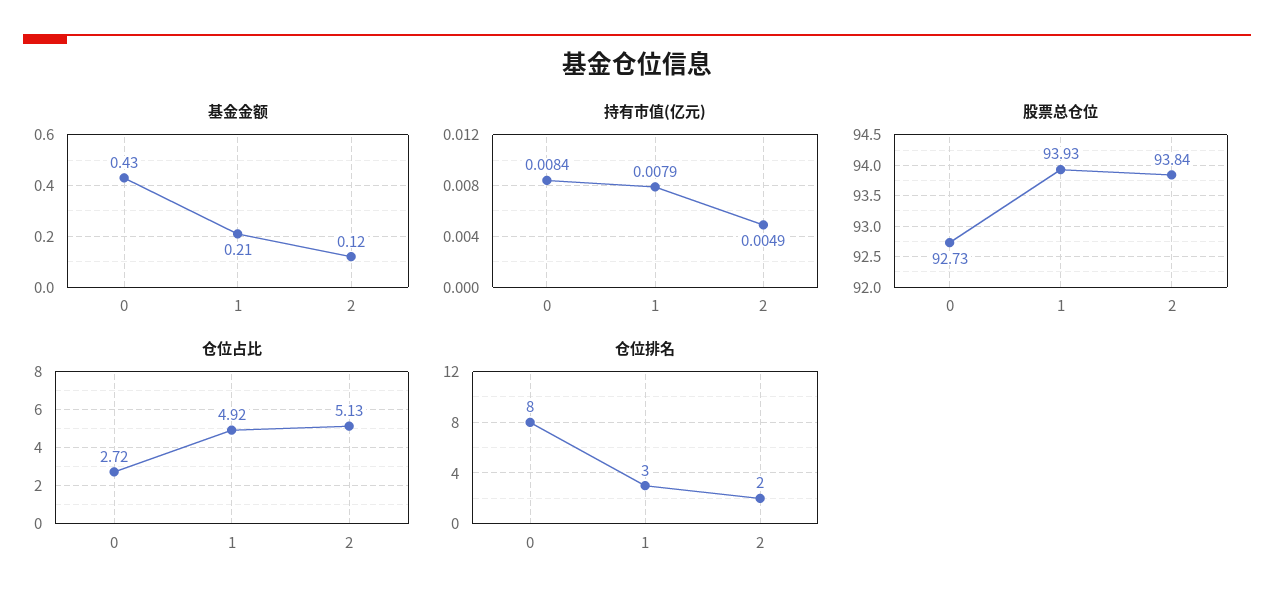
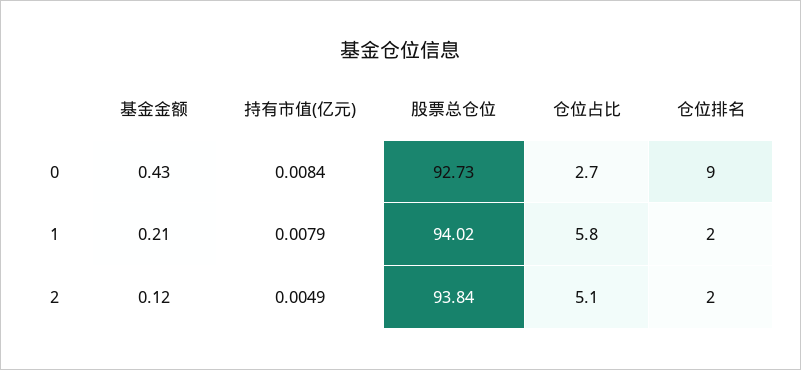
股票总仓位, 1: 93.93 -> 94.02
仓位占比, 1: 4.92 -> 5.8
仓位排名, 0: 8 -> 9
仓位排名, 1: 3 -> 2

